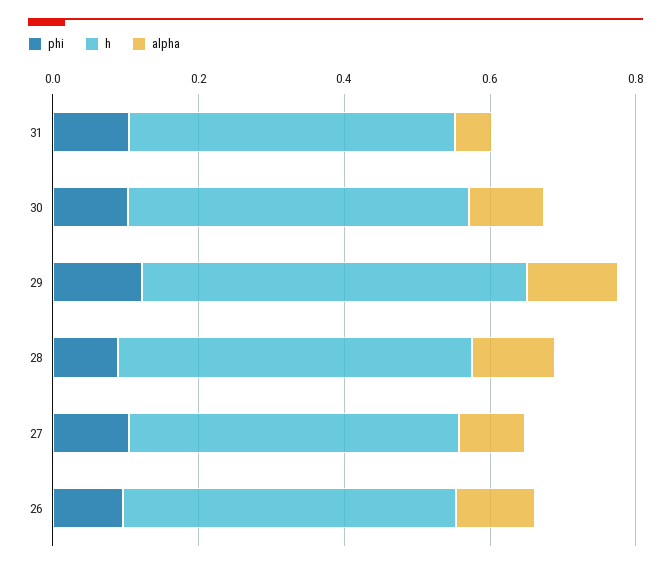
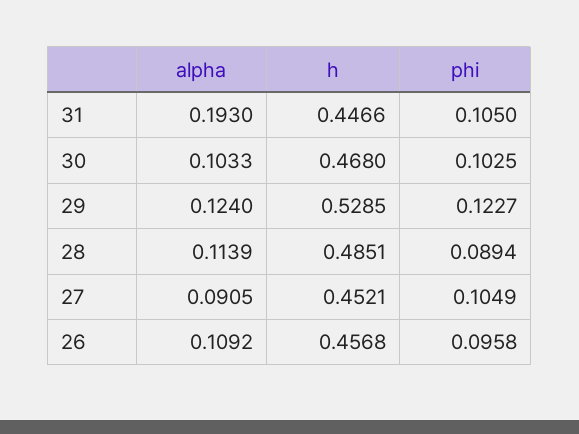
alpha, 31: 0.05 -> 0.193

